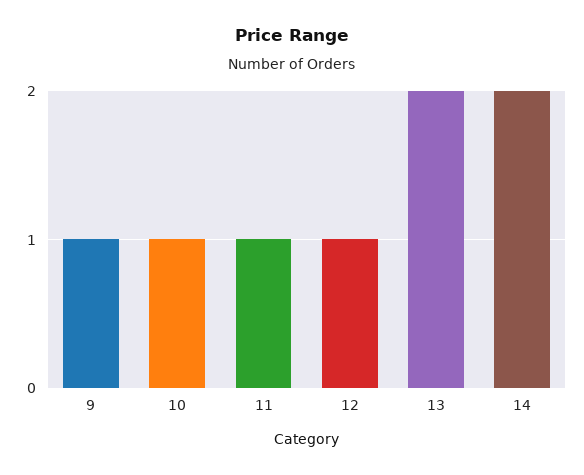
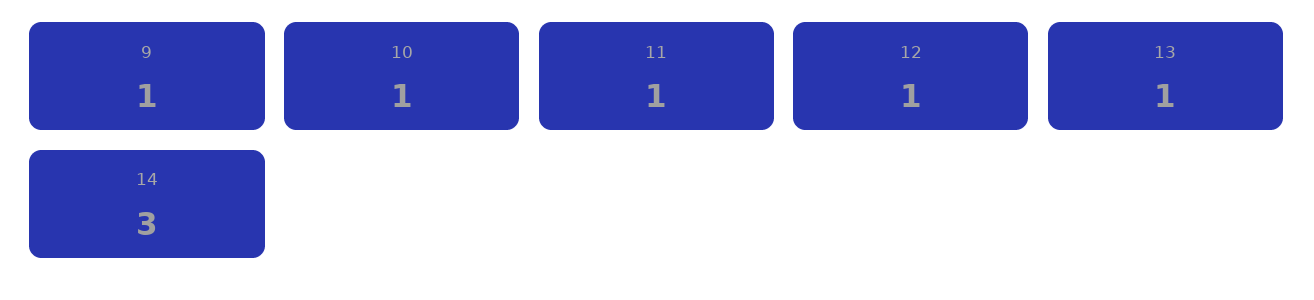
13: 2 -> 1
14: 2 -> 3

